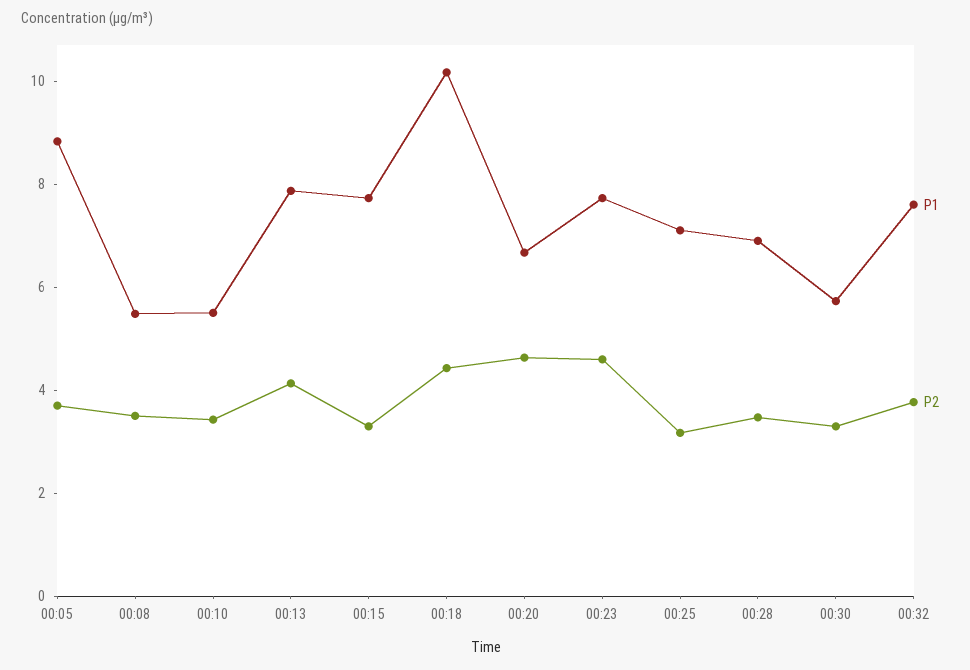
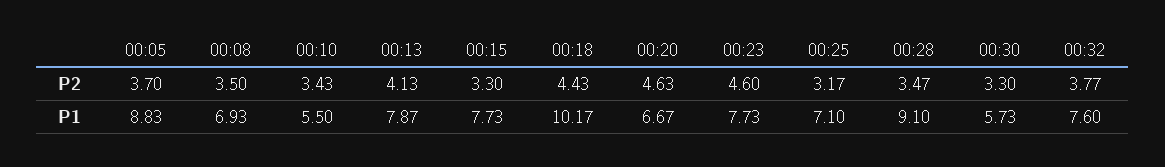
P1, 00:08: 5.5 -> 6.93
P1, 00:28: 7 -> 9.1

